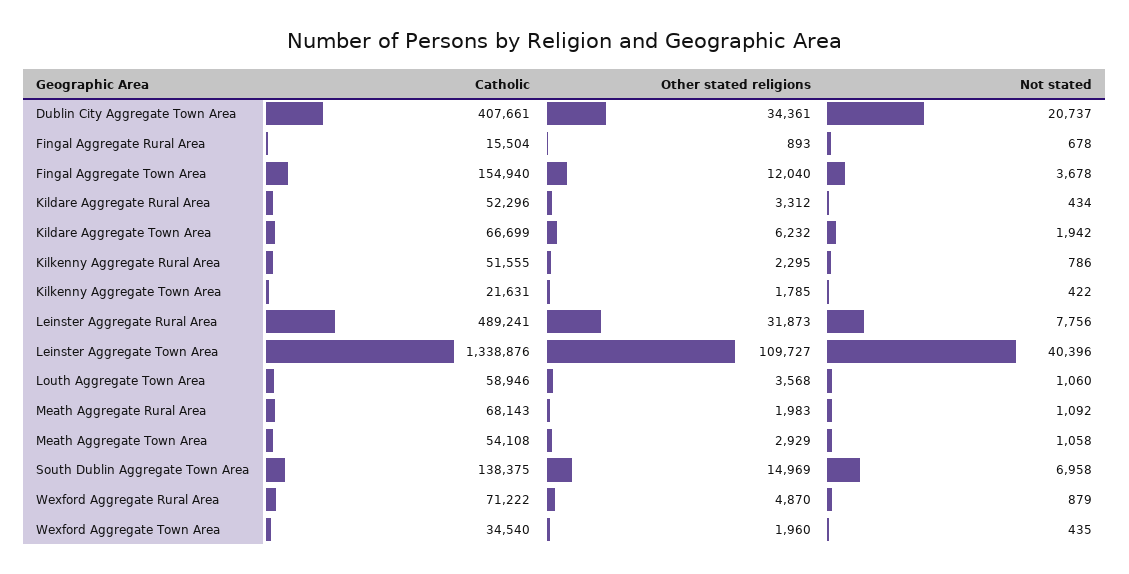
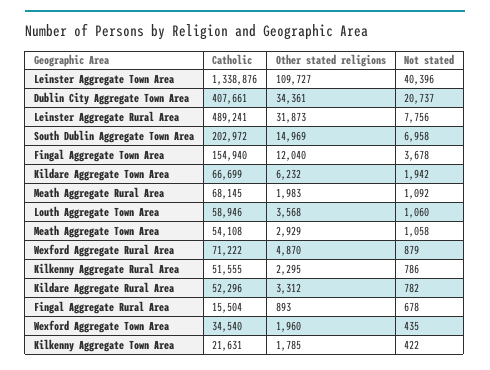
Not stated, Kildare Aggregate Rural Area: 434 -> 782
Catholic, Meath Aggregate Rural Area: 68143 -> 68145
Catholic, South Dublin Aggregate Town Area: 138375 -> 202972

